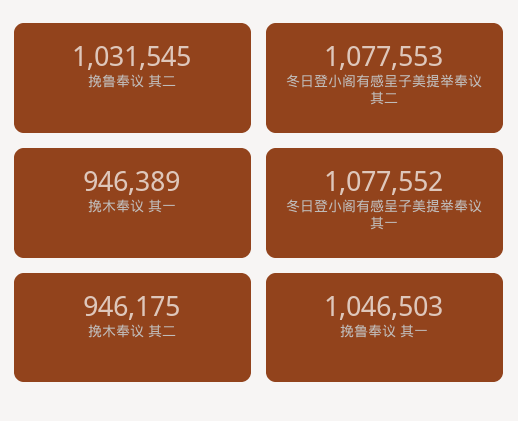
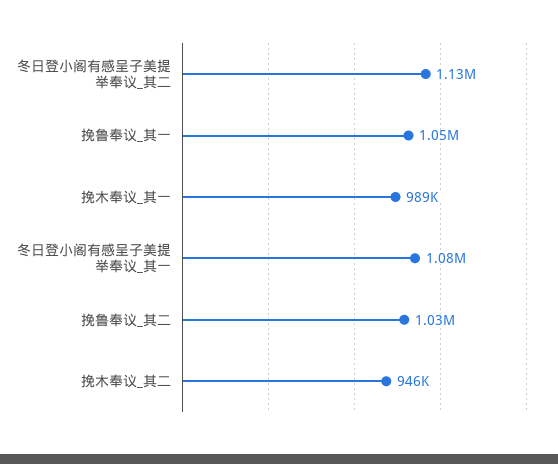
冬日登小阁有感呈子美提举奉议 其二: 1077553 -> 1130000
挽木奉议 其一: 946389 -> 989000

